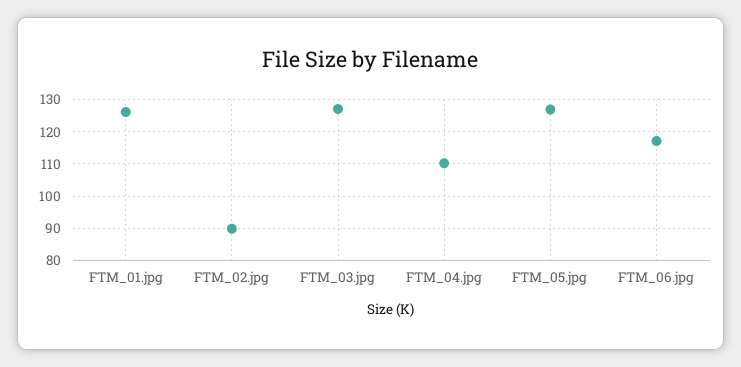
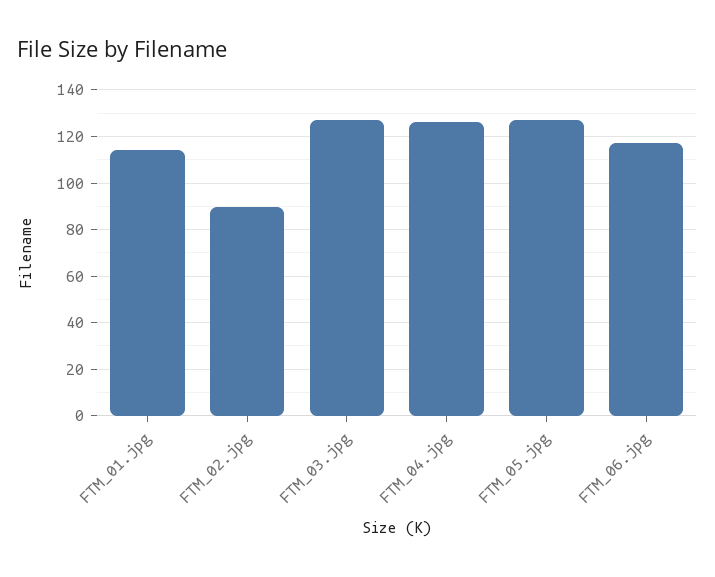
FTM_01.jpg: 126 -> 115
FTM_04.jpg: 110 -> 125

